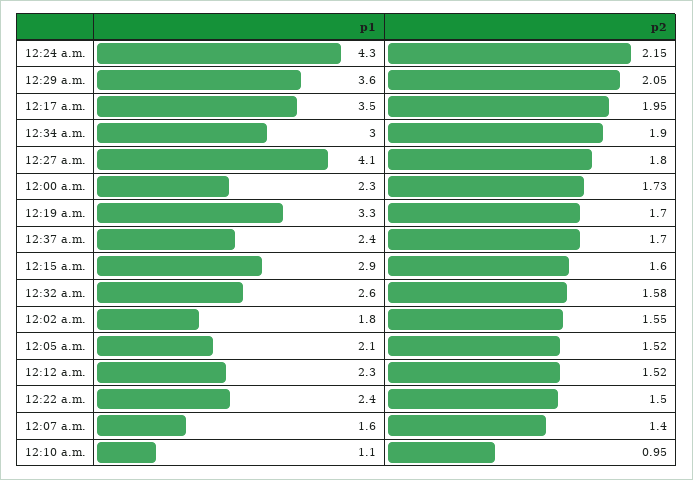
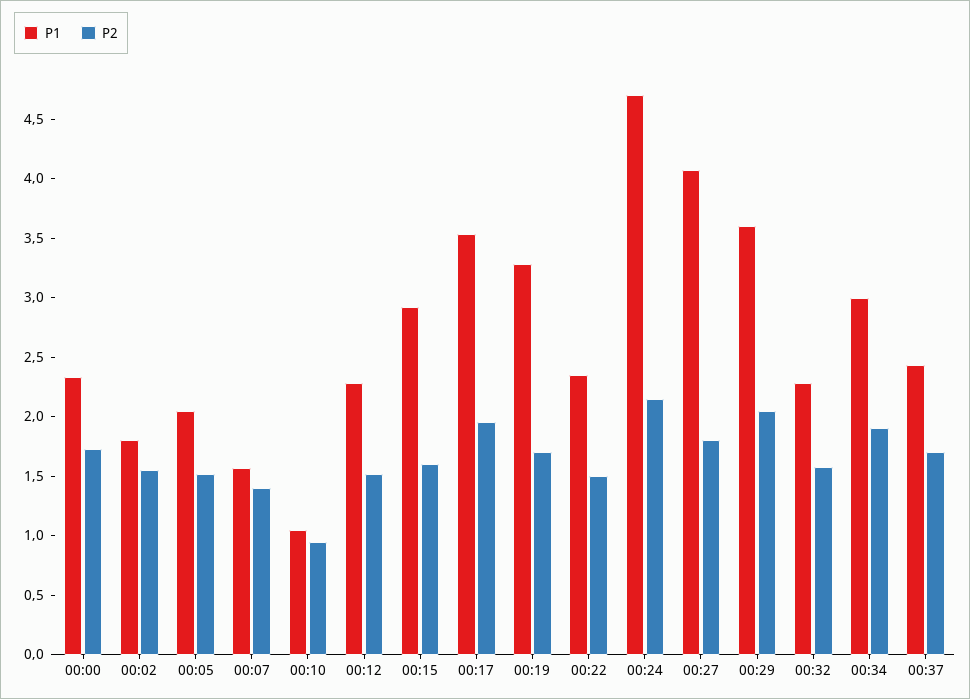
p1, 12:24 a.m.: 4.3 -> 4.7
p1, 12:32 a.m.: 2.6 -> 2.3

